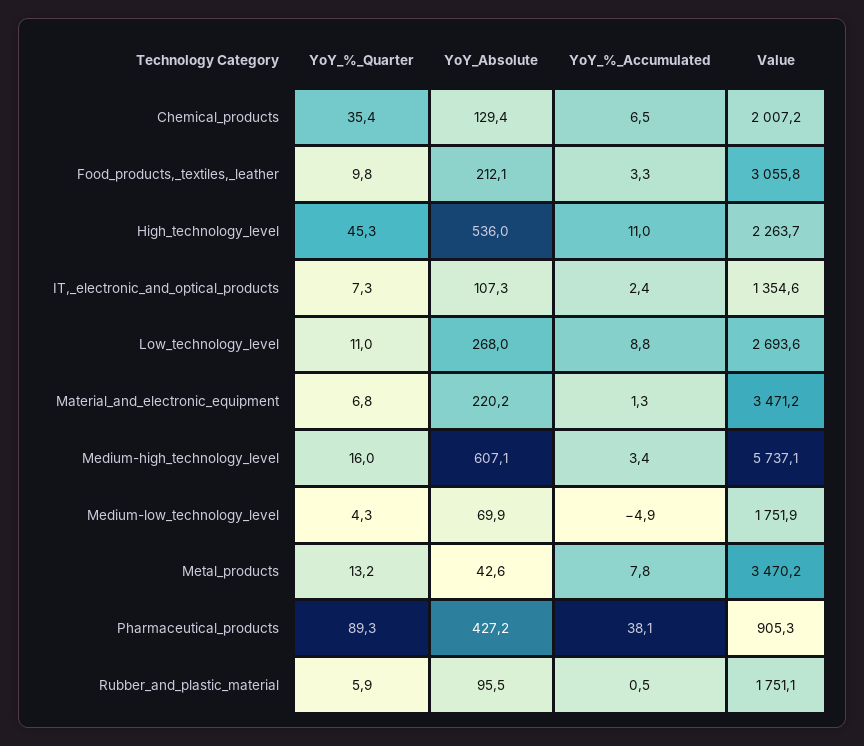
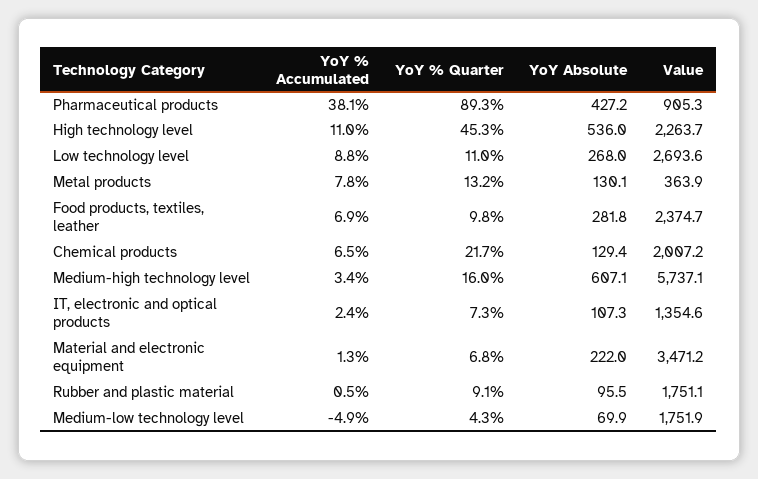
YoY_%_Quarter, Chemical_products: 35.4 -> 21.7
YoY_Absolute, Food_products,_textiles,_leather: 212.1 -> 281.8
YoY_%_Accumulated, Food_products,_textiles,_leather: 3.3 -> 6.9
Value, Food_products,_textiles,_leather: 3055.8 -> 2374.7
YoY_Absolute, Material_and_electronic_equipment: 220.2 -> 222
YoY_Absolute, Metal_products: 42.6 -> 130.1
Value, Metal_products: 3470.2 -> 363.9
YoY_%_Quarter, Rubber_and_plastic_material: 5.9 -> 9.1

